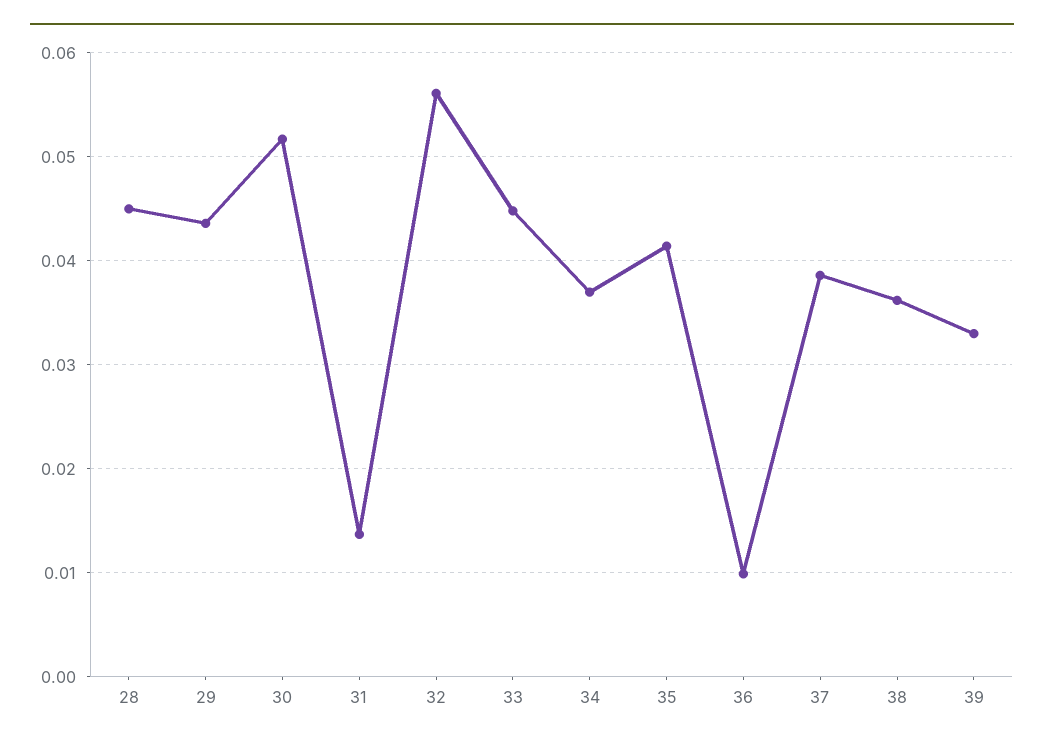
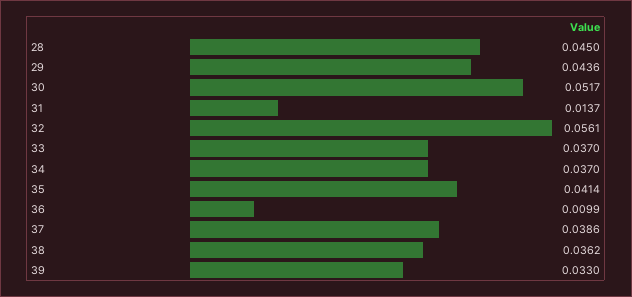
33: 0.045 -> 0.037

